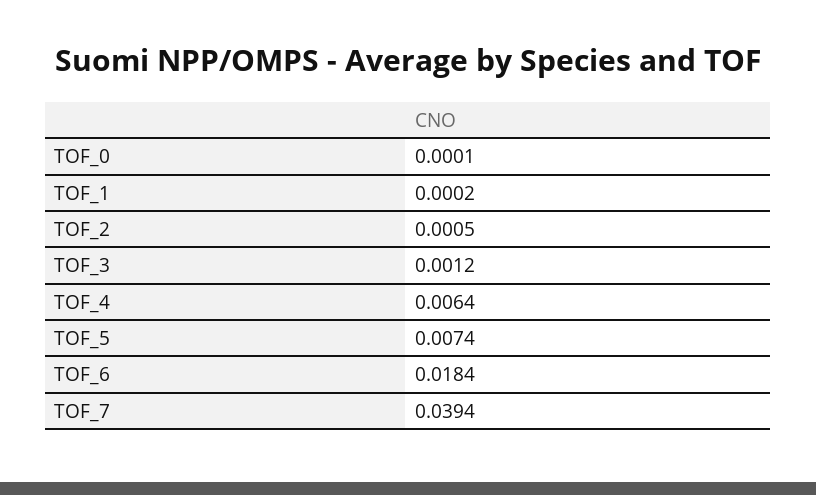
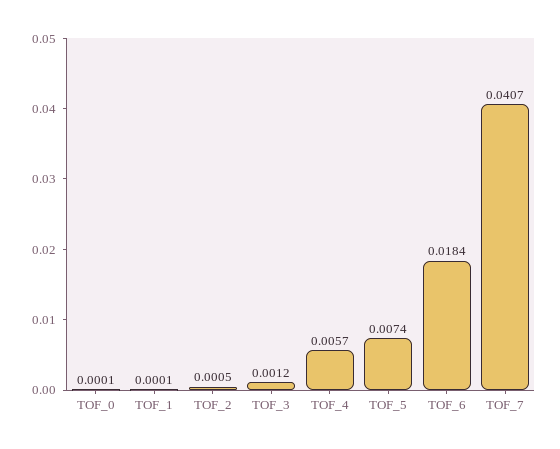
TOF_1: 0.0002 -> 0.0001
TOF_4: 0.0064 -> 0.0057
TOF_7: 0.0394 -> 0.0407

